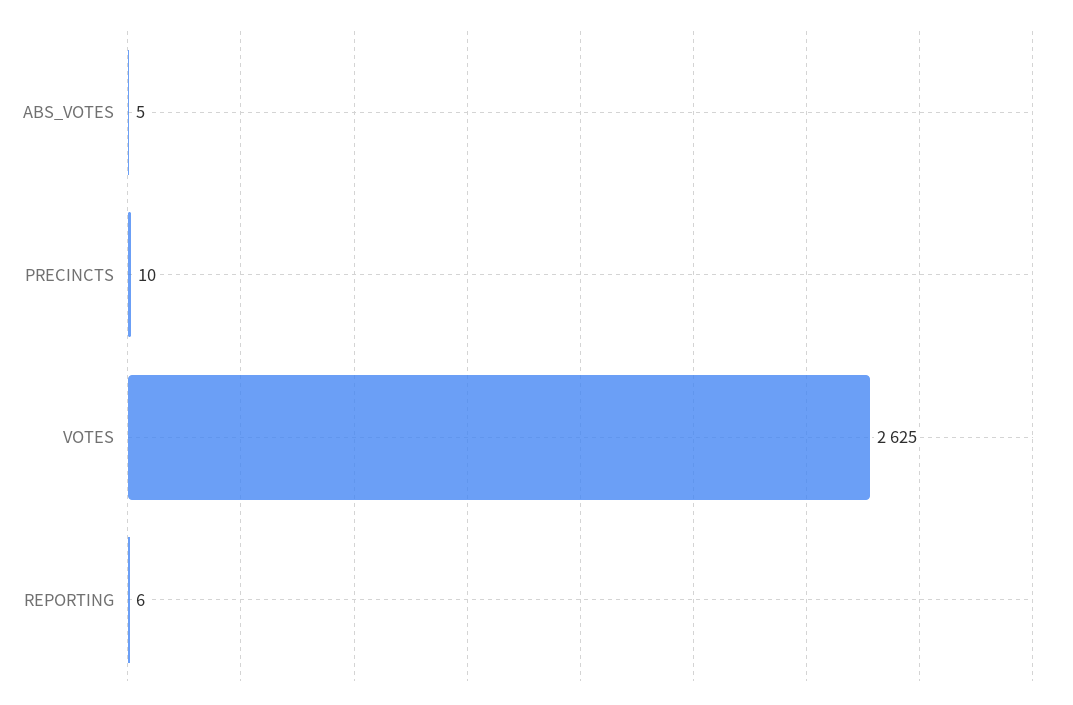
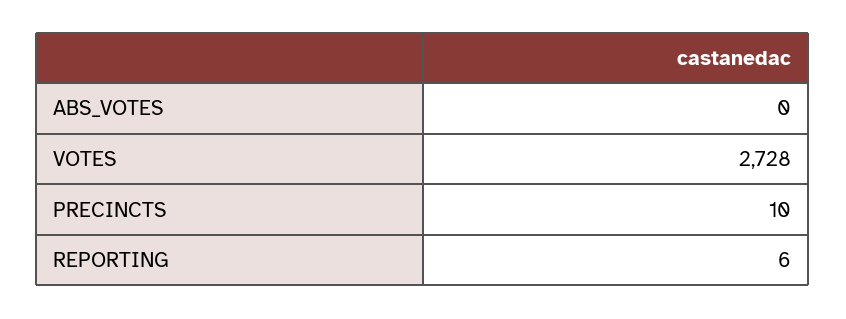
ABS_VOTES: 5 -> 0
VOTES: 2625 -> 2728

